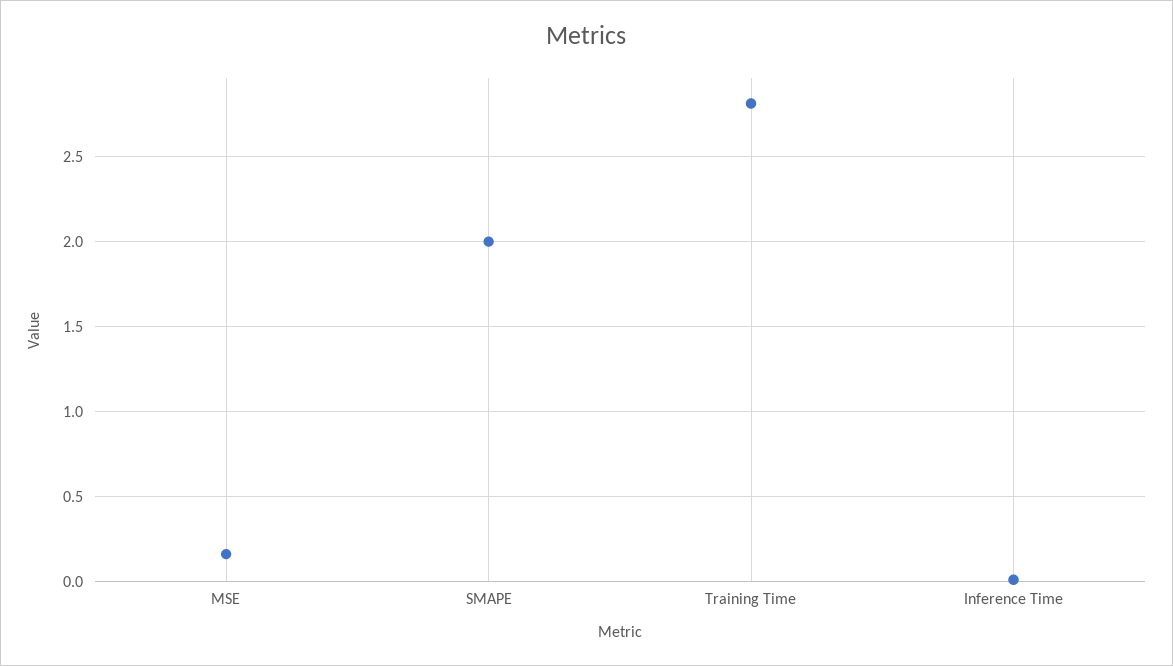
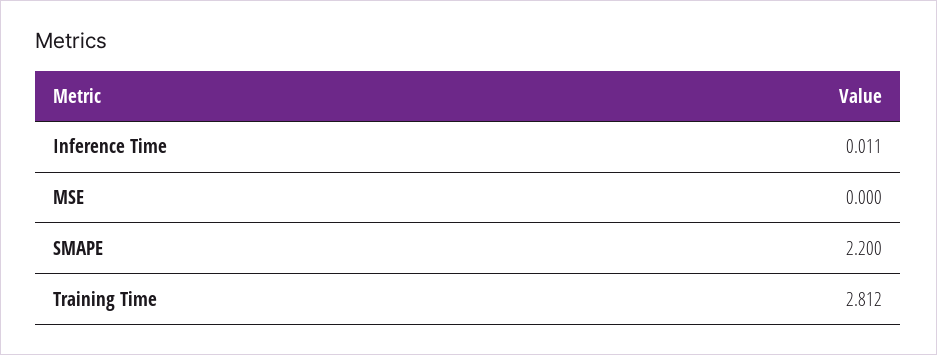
MSE: 0.15 -> 0
SMAPE: 2 -> 2.2

